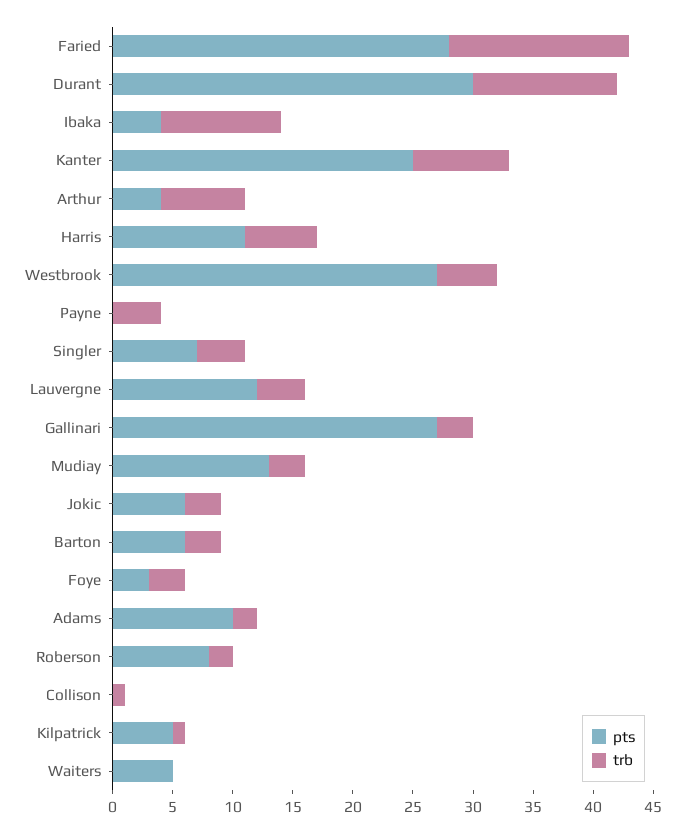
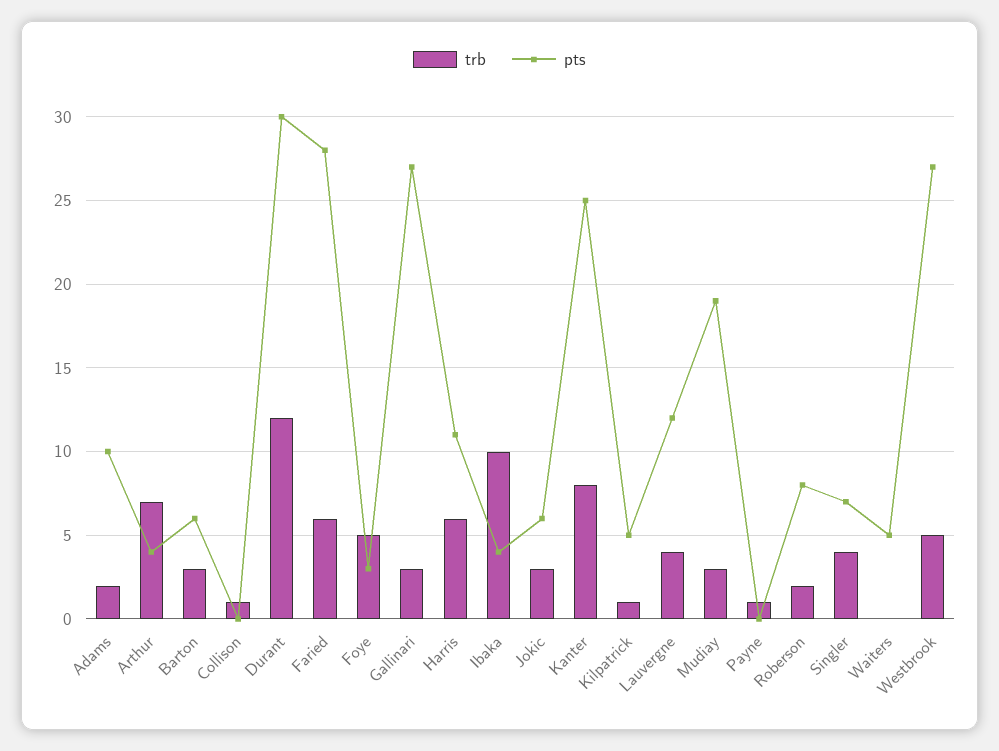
trb, Faried: 15 -> 6
trb, Payne: 4 -> 1
pts, Mudiay: 13 -> 19
trb, Foye: 3 -> 5

